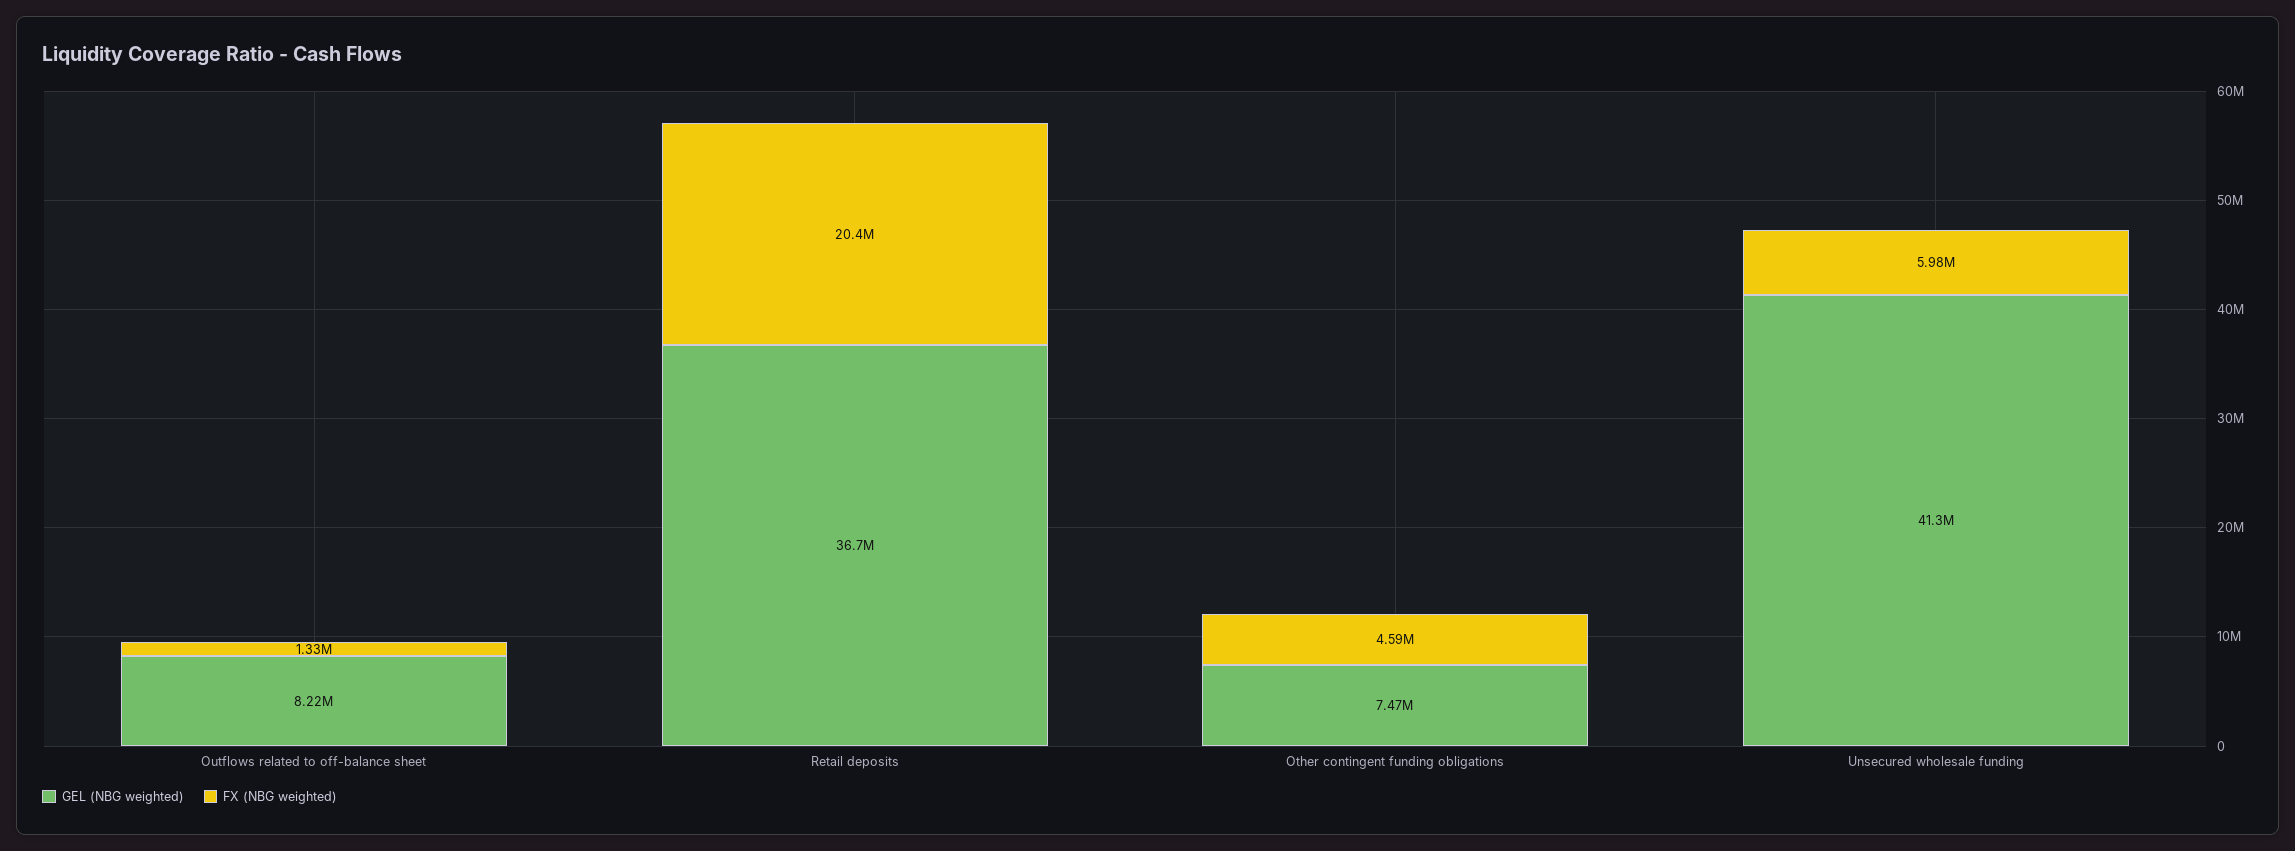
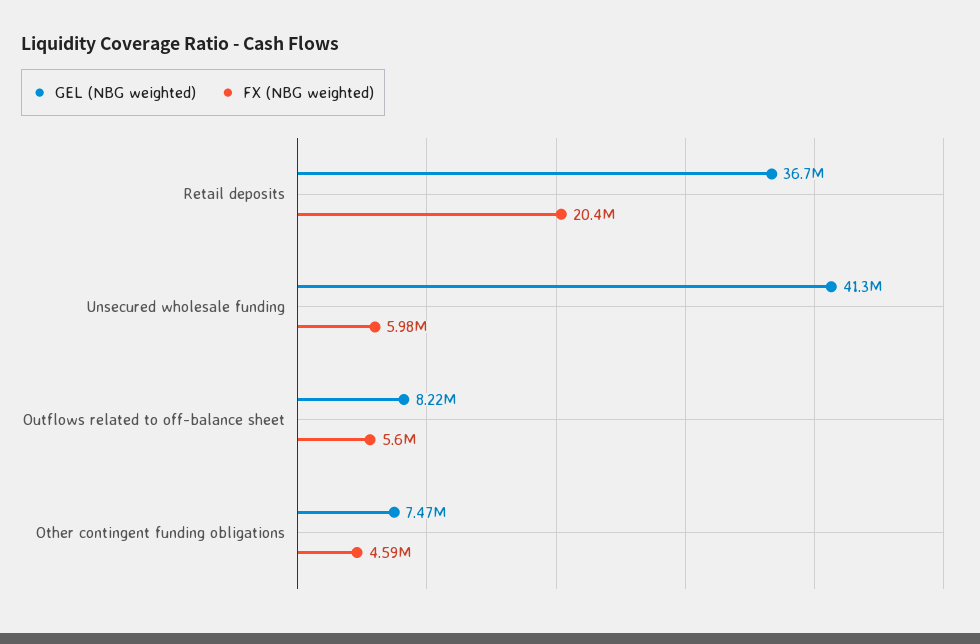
FX (NBG weighted), Outflows related to off-balance sheet: 1330000 -> 5600000

